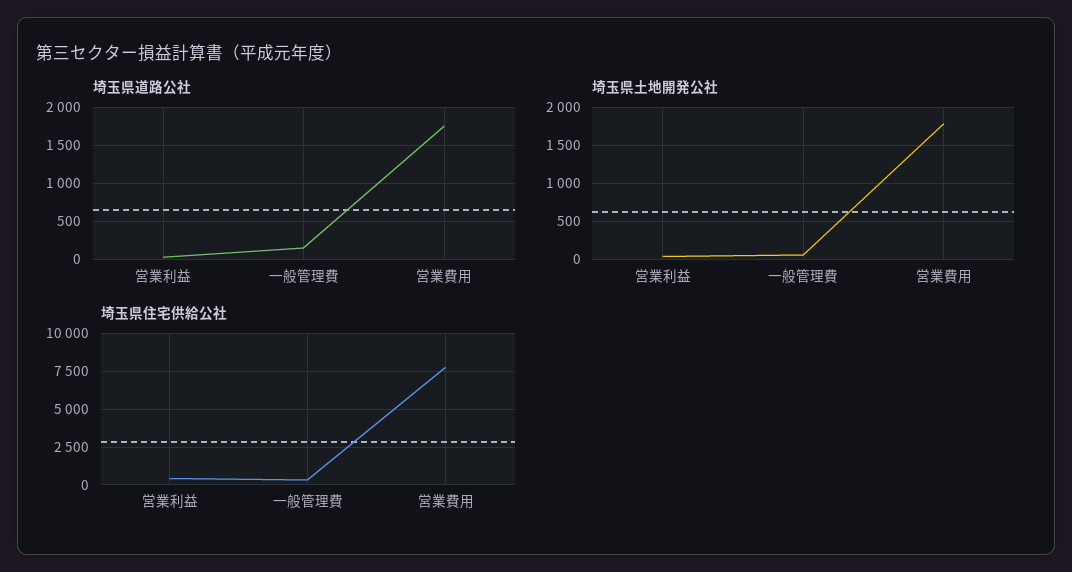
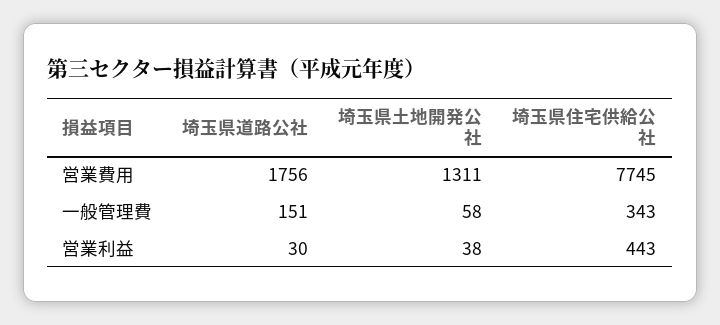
埼玉県土地開発公社, 営業費用: 1800 -> 1311

